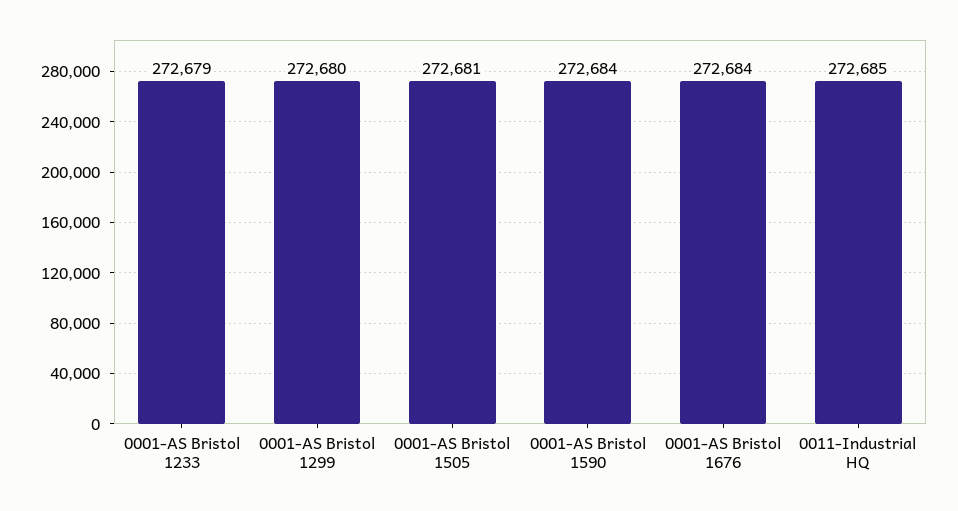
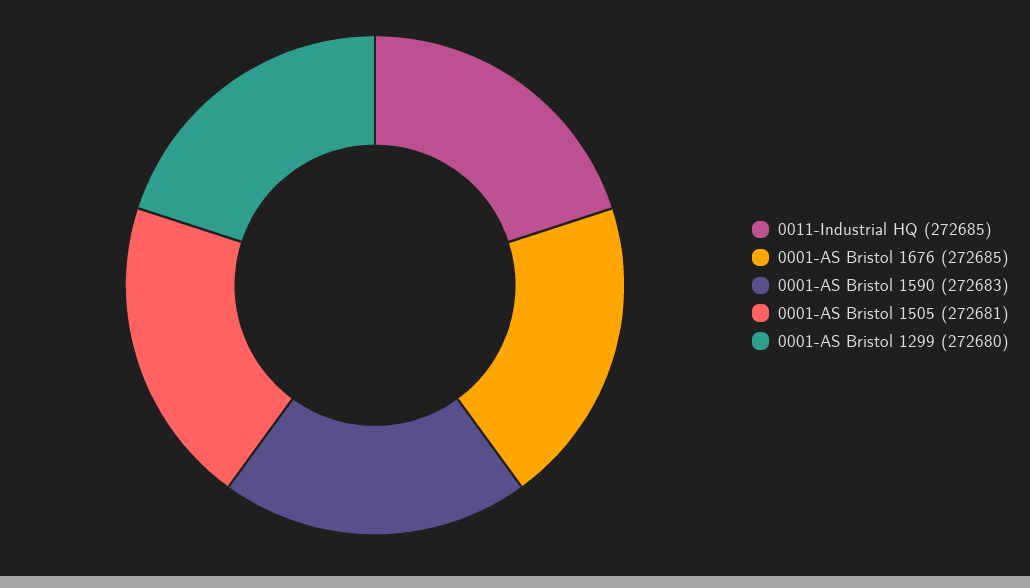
0001-AS Bristol 1233: 272679 -> none
0001-AS Bristol 1590: 272684 -> 272683
0001-AS Bristol 1676: 272684 -> 272685

